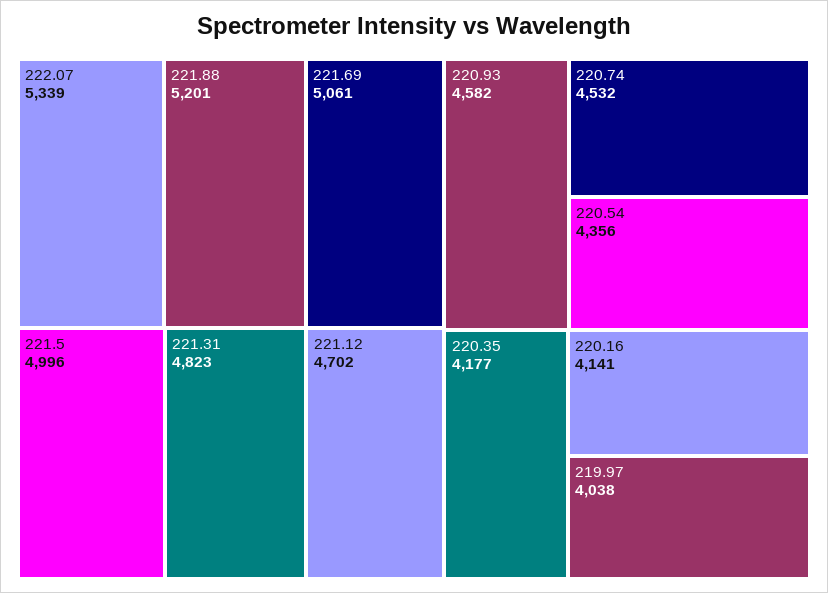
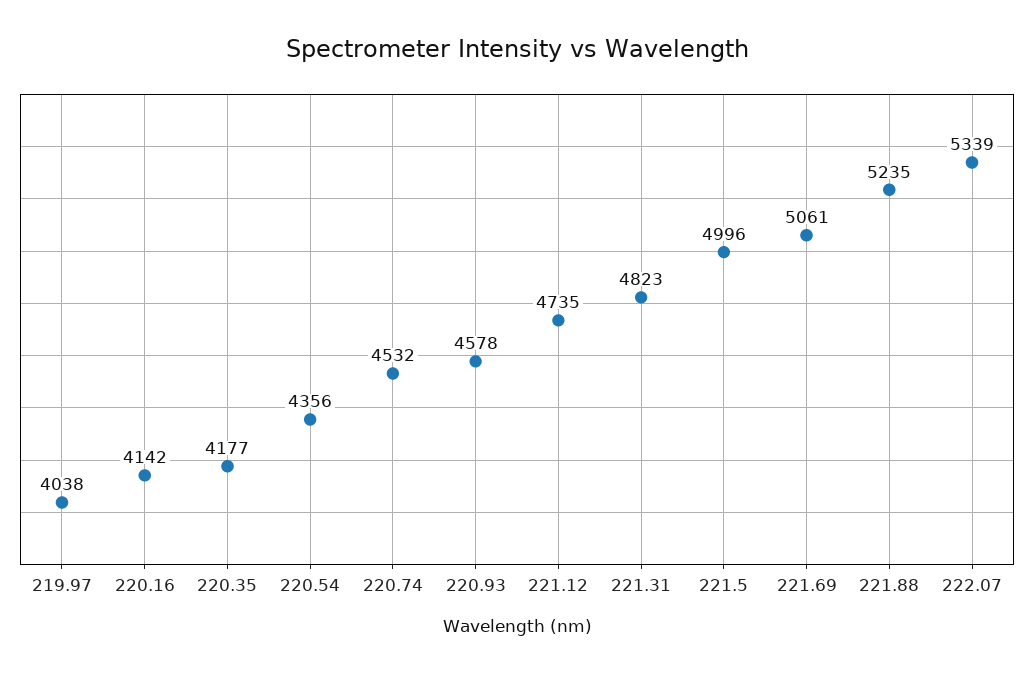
221.88: 5201 -> 5235
221.12: 4702 -> 4735
220.93: 4582 -> 4578
220.16: 4141 -> 4142

